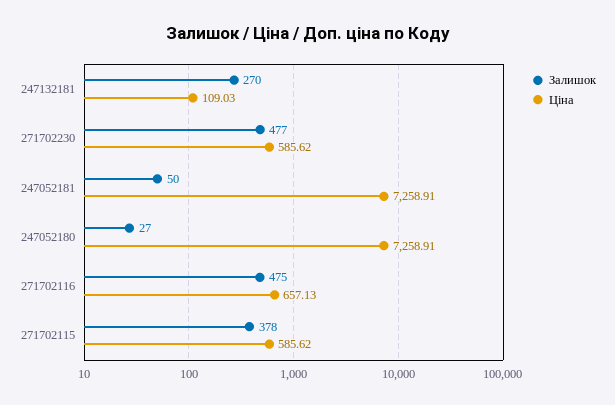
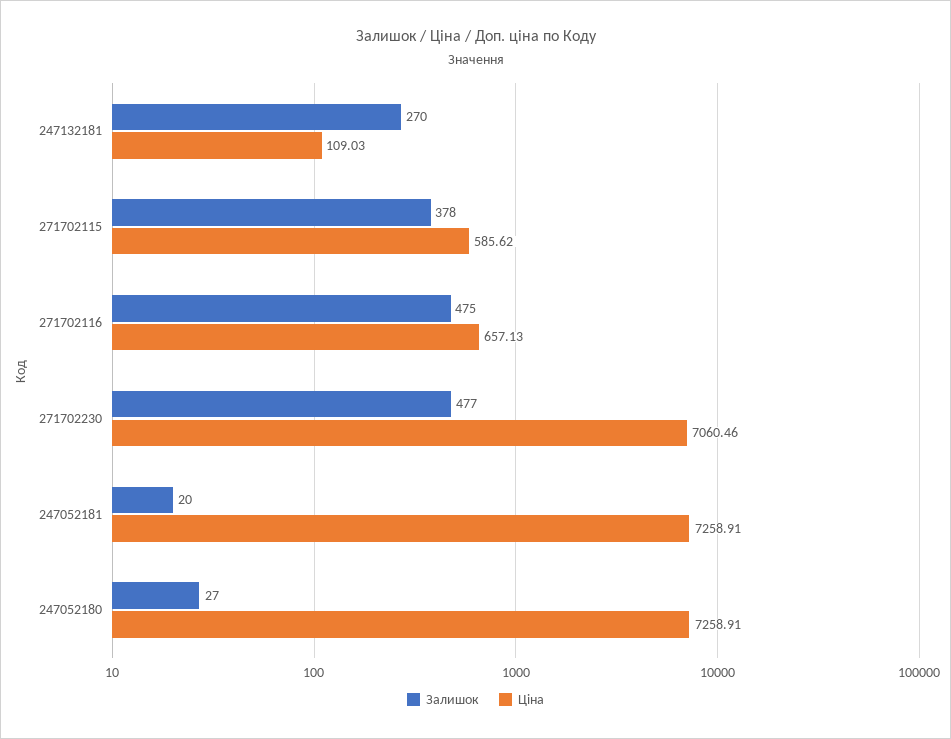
Ціна, 271702230: 585.62 -> 7060.46
Залишок, 247052181: 50 -> 20

